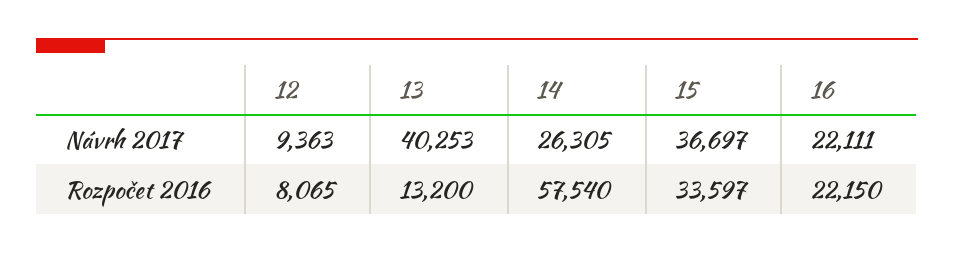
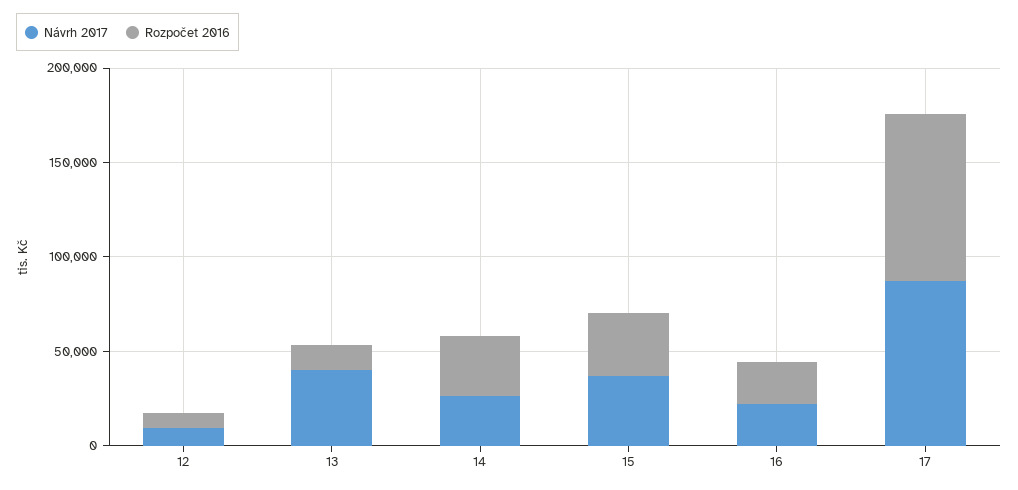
Rozpočet 2016, 14: 57540 -> 30000
Návrh 2017, 17: none -> 90000
Rozpočet 2016, 17: none -> 90000

